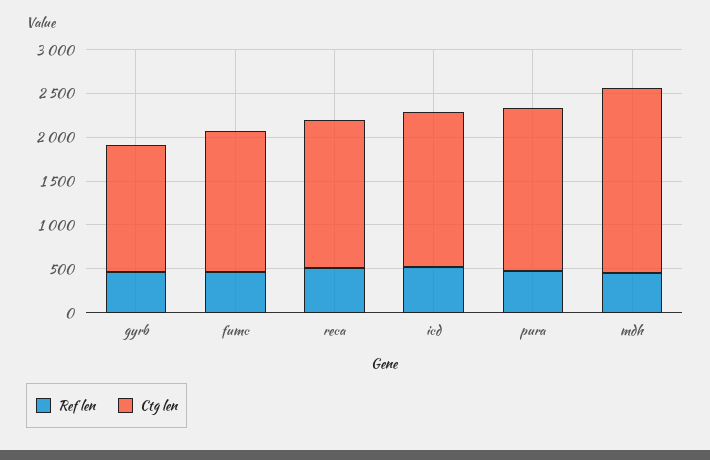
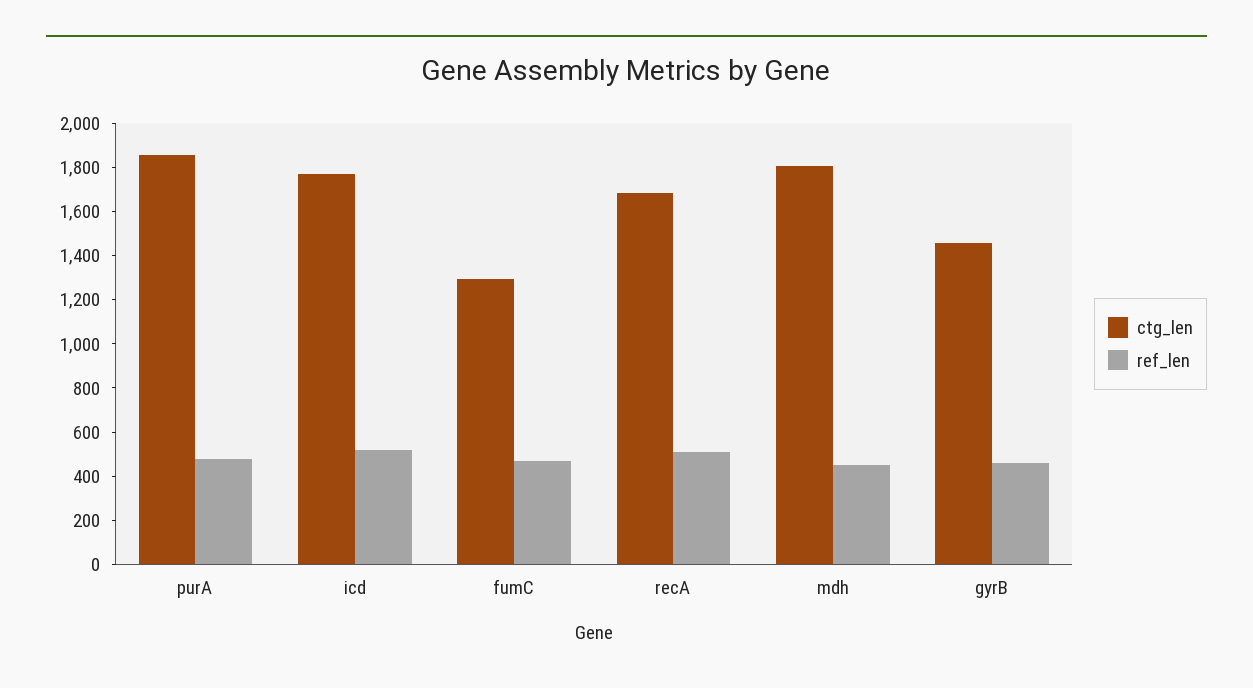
Ctg len, fumc: 1600 -> 1300
Ctg len, mdh: 2100 -> 1800

